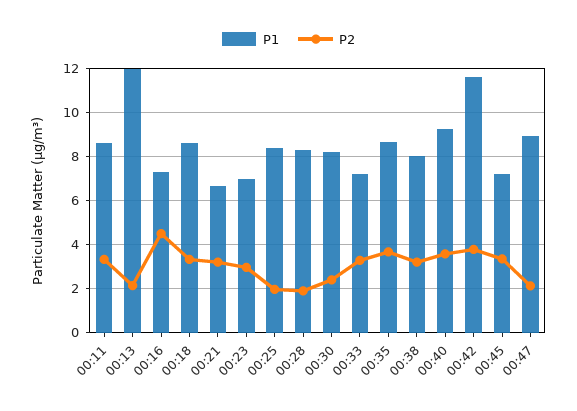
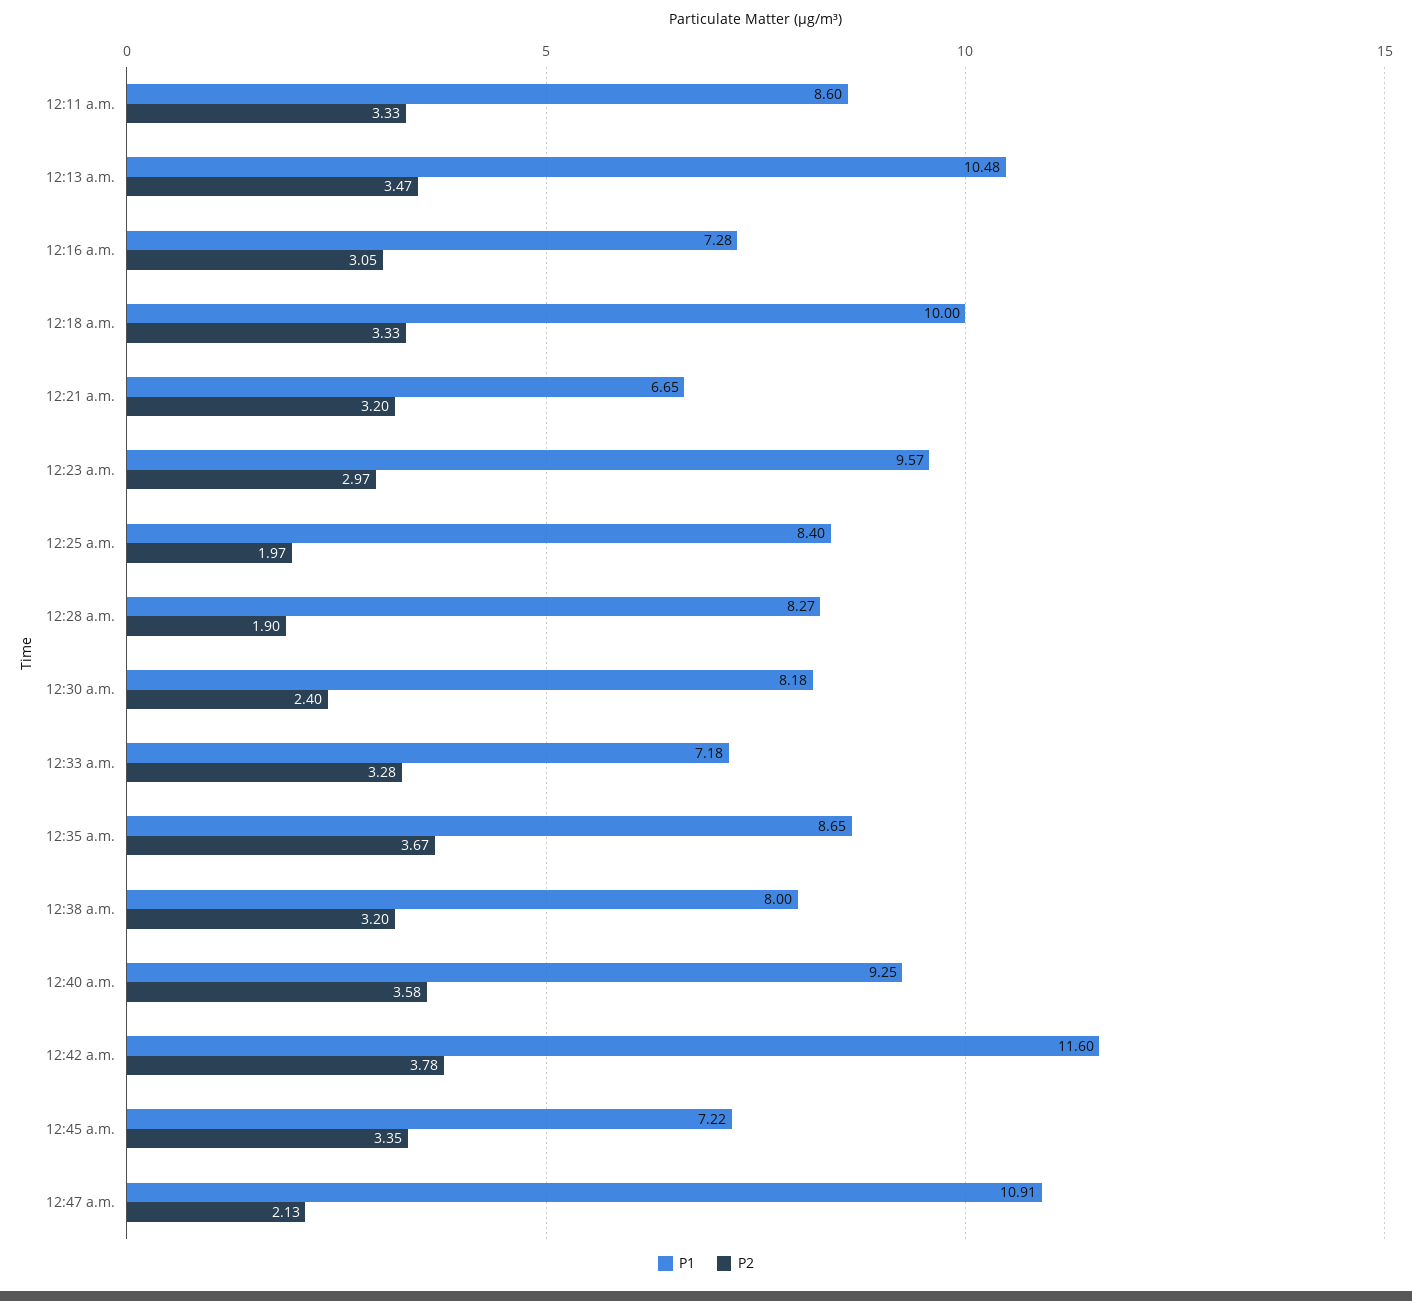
P1, 00:13: 12 -> 10.48
P2, 00:13: 2 -> 3.47
P2, 00:16: 4.5 -> 3.05
P1, 00:18: 8.5 -> 10
P1, 00:23: 7 -> 9.57
P1, 00:47: 9 -> 10.91

